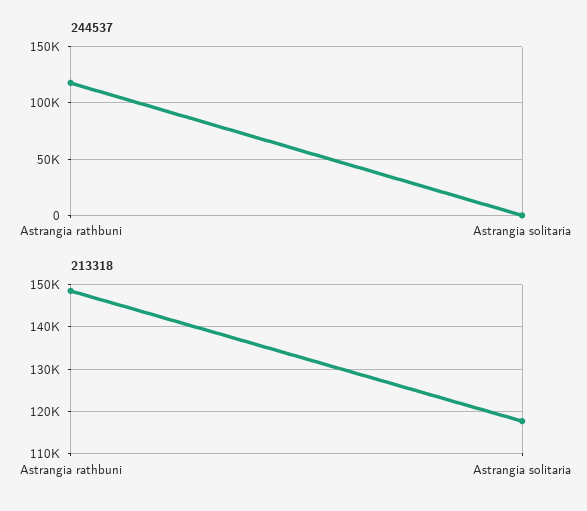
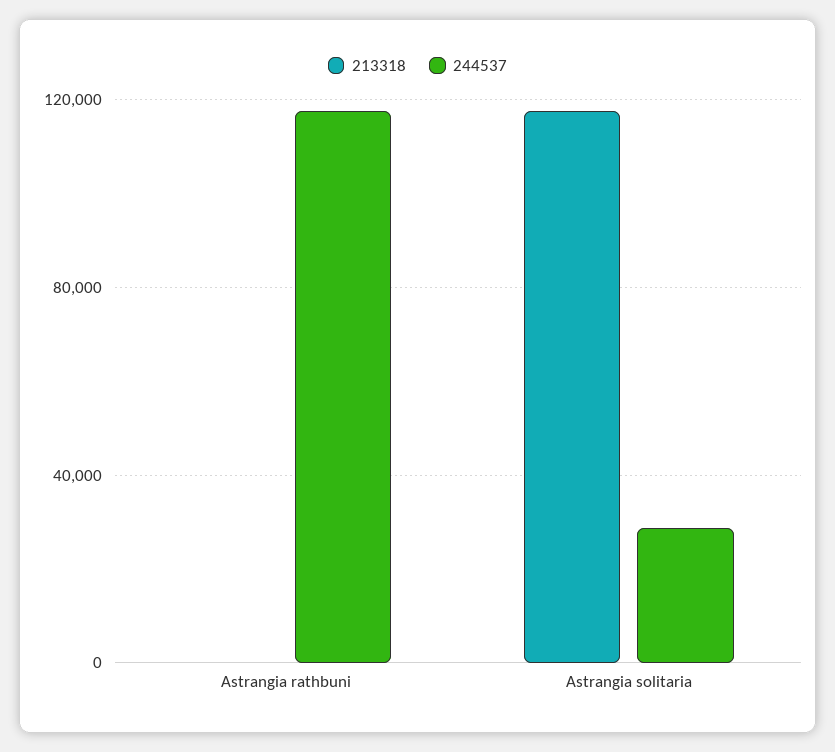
244537, Astrangia solitaria: 0 -> 30000
213318, Astrangia rathbuni: 148000 -> 0

